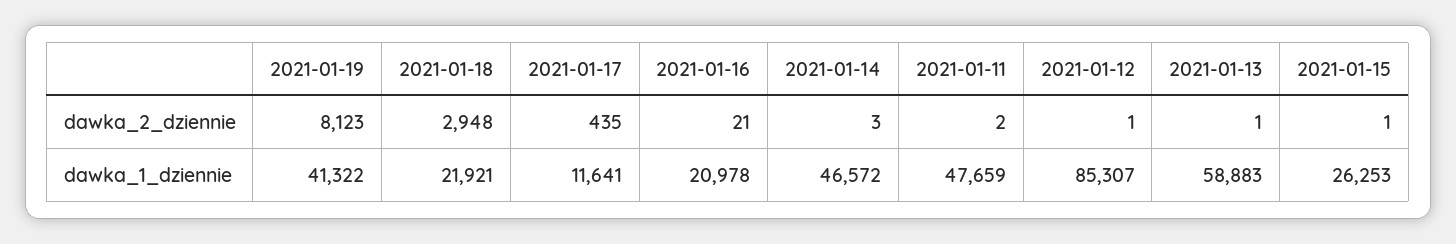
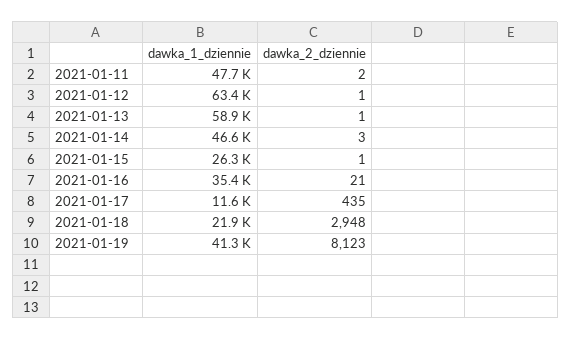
2021-01-16, dawka_1_dziennie: 20978 -> 35400
2021-01-12, dawka_1_dziennie: 85307 -> 63400

